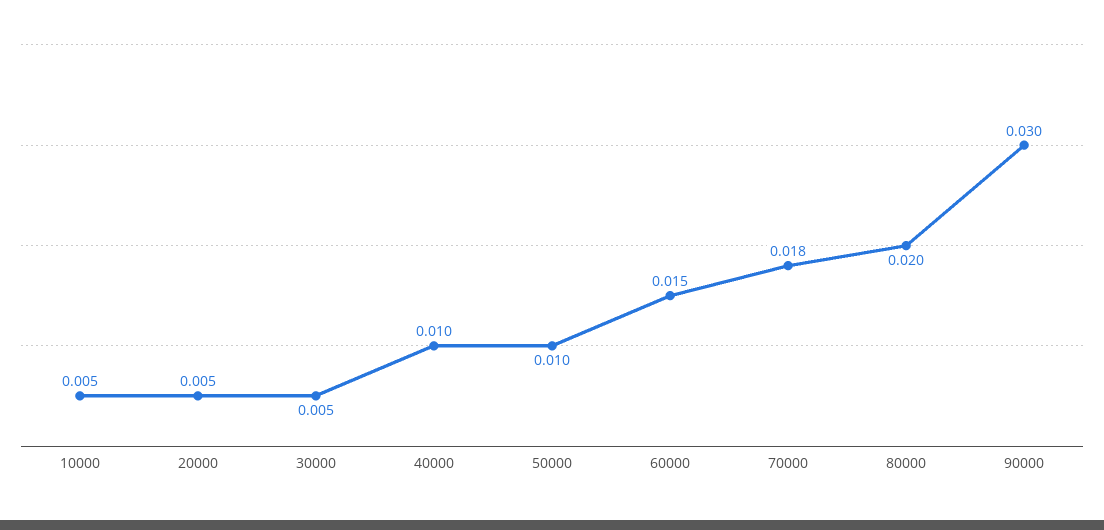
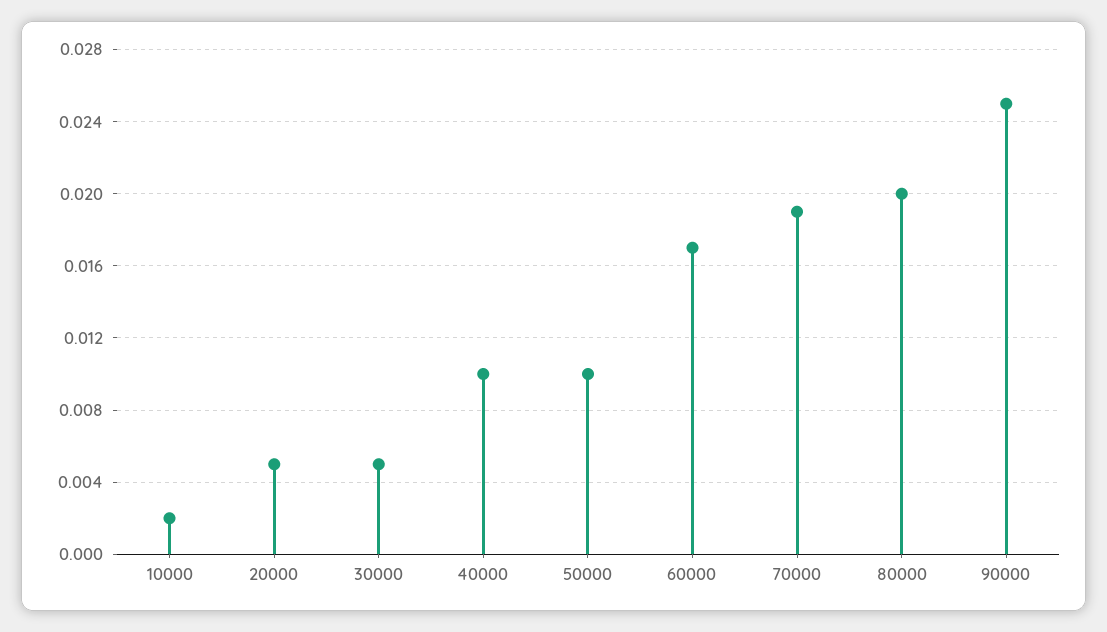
10000: 0.005 -> 0.002
60000: 0.015 -> 0.017
70000: 0.018 -> 0.019
90000: 0.03 -> 0.025

